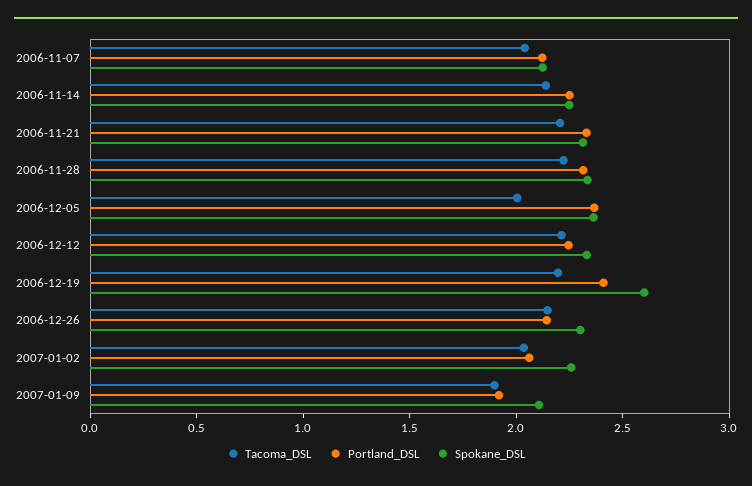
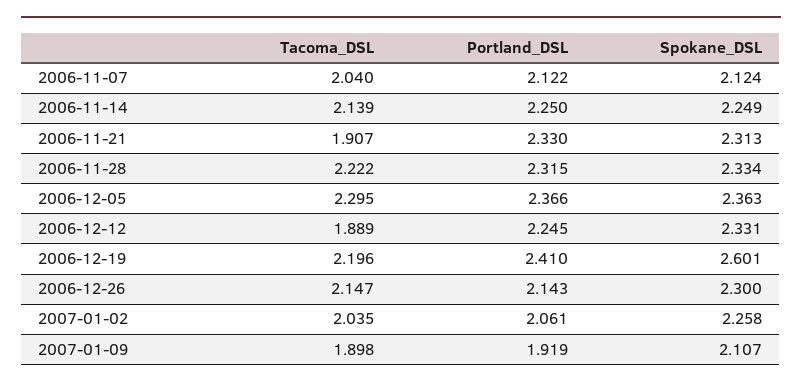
Tacoma_DSL, 2006-11-21: 2.2 -> 1.907
Tacoma_DSL, 2006-12-05: 2 -> 2.295
Tacoma_DSL, 2006-12-12: 2.2 -> 1.889

